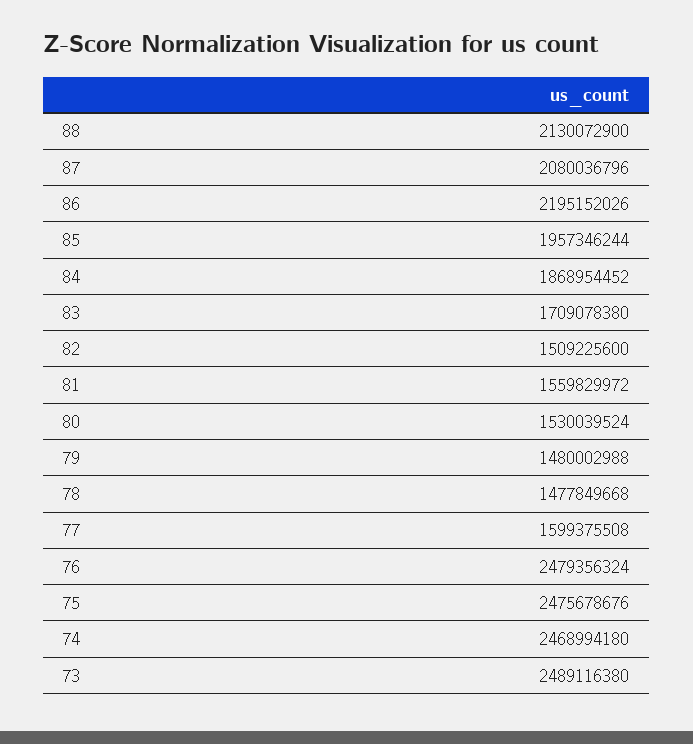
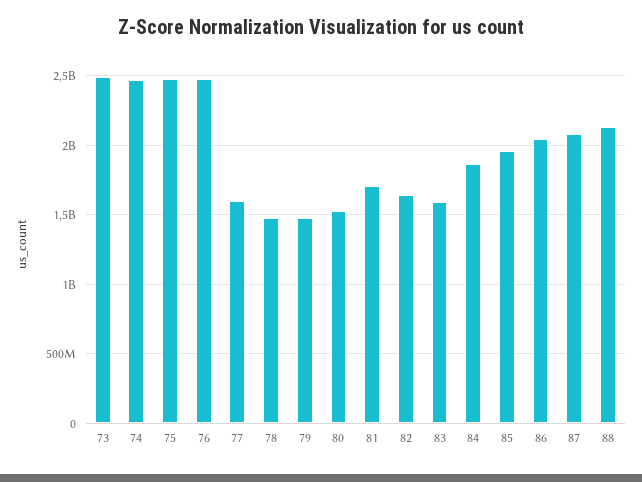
86: 2195152026 -> 2050000000
83: 1709078380 -> 1600000000
82: 1509225600 -> 1650000000
81: 1559829972 -> 1700000000

